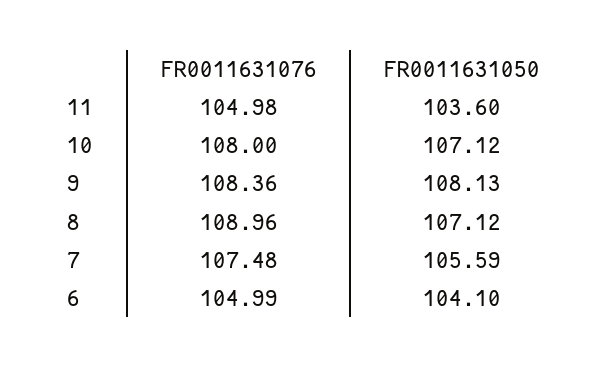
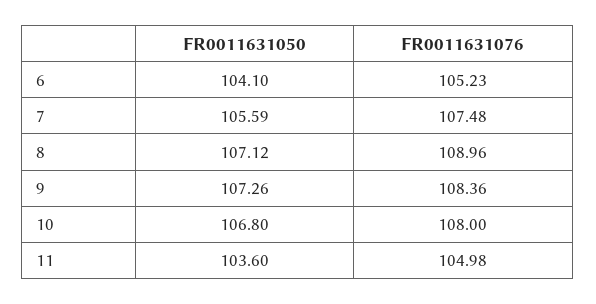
FR0011631050, 10: 107.12 -> 106.8
FR0011631050, 9: 108.13 -> 107.26
FR0011631076, 6: 104.99 -> 105.23

